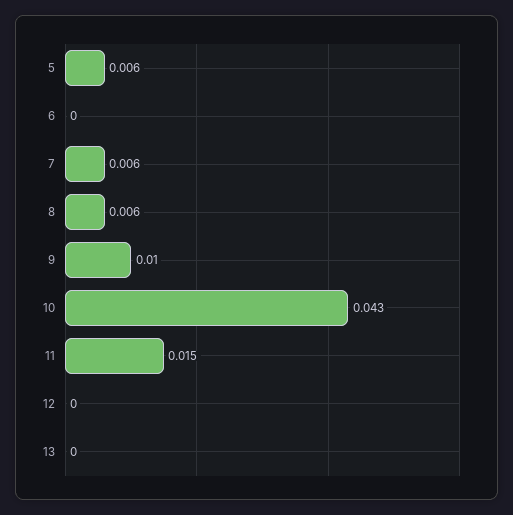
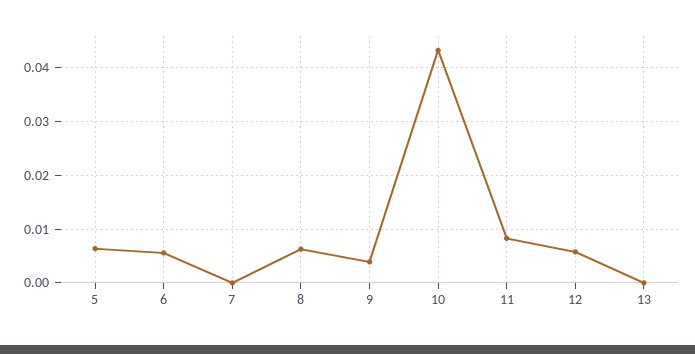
6: 0 -> 0.006
7: 0.006 -> 0
9: 0.01 -> 0.004
11: 0.015 -> 0.008
12: 0 -> 0.006

